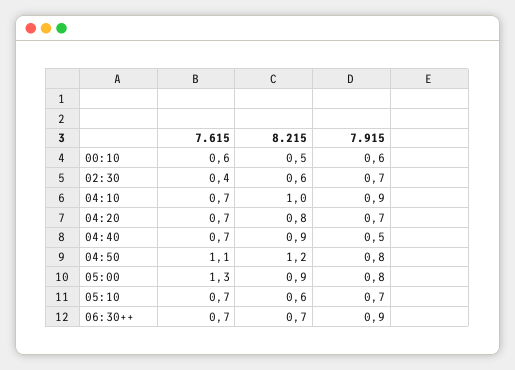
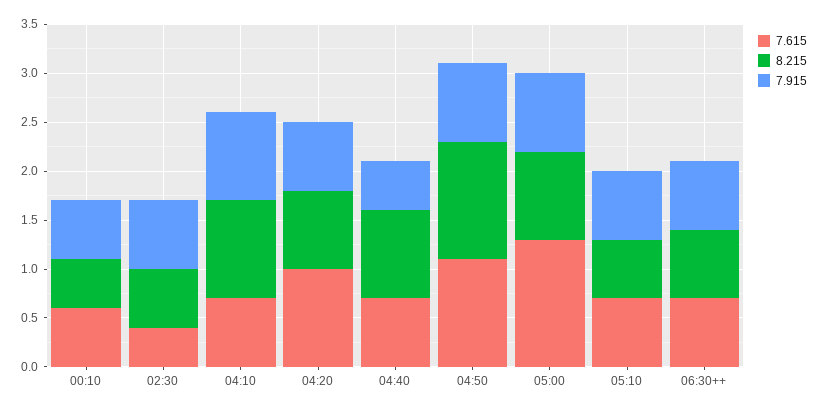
7.615, 04:20: 0.7 -> 1
7.915, 06:30++: 0.9 -> 0.7

